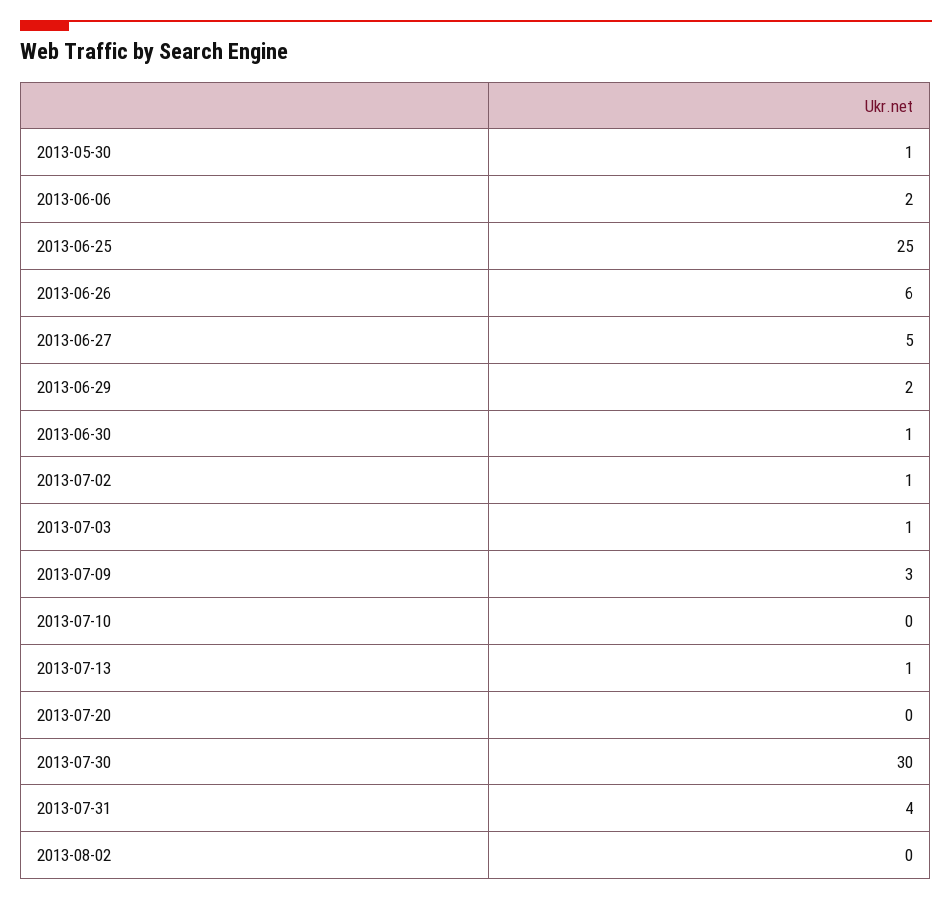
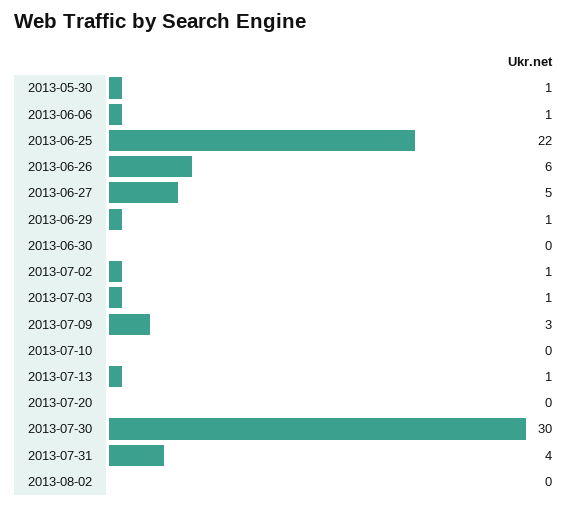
2013-06-06: 2 -> 1
2013-06-25: 25 -> 22
2013-06-29: 2 -> 1
2013-06-30: 1 -> 0

